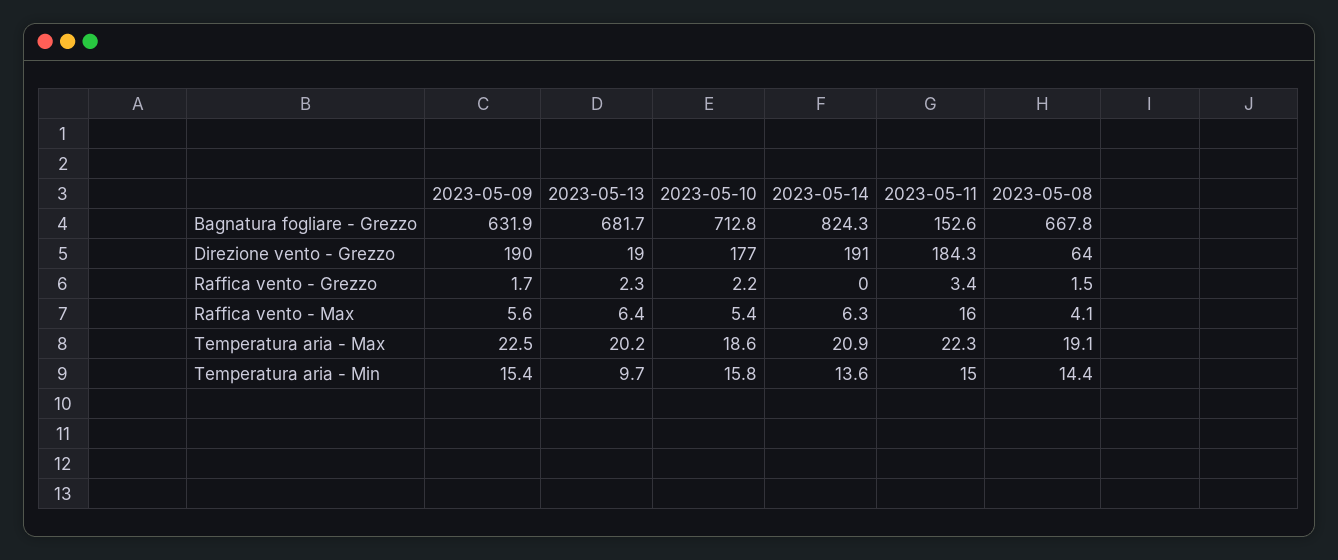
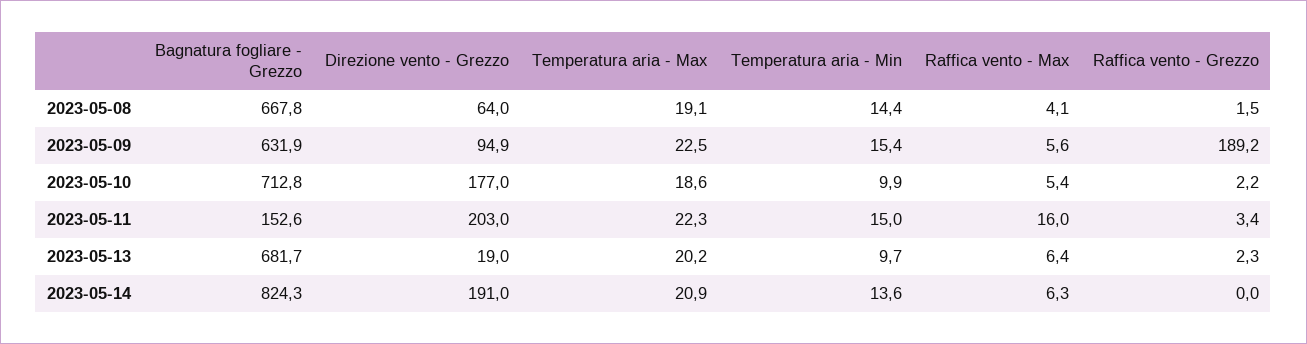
2023-05-09, Direzione vento - Grezzo: 190 -> 94.9
2023-05-11, Direzione vento - Grezzo: 184.3 -> 203
2023-05-09, Raffica vento - Grezzo: 1.7 -> 189.2
2023-05-10, Temperatura aria - Min: 15.8 -> 9.9

